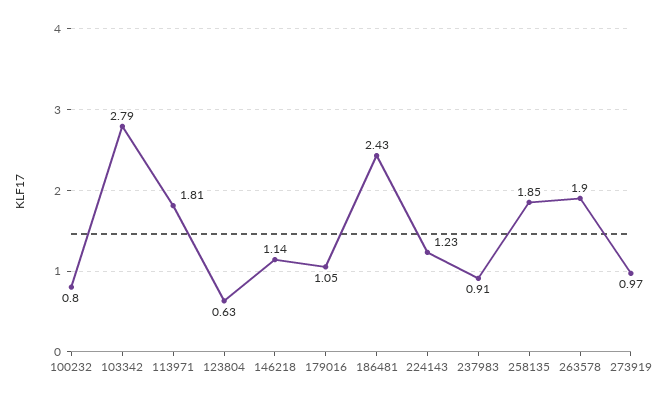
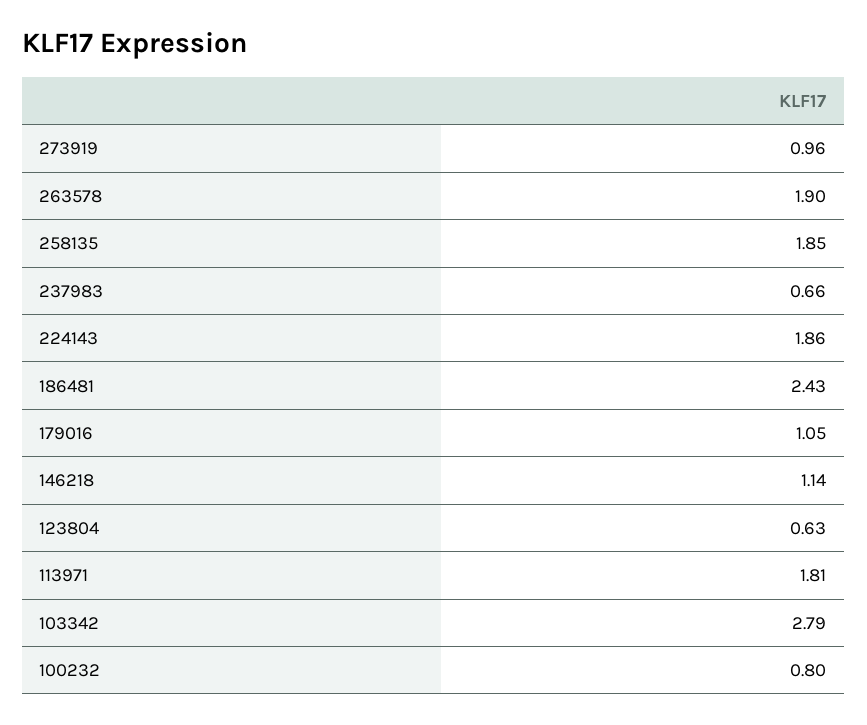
224143: 1.23 -> 1.86
237983: 0.91 -> 0.66
273919: 0.97 -> 0.96

